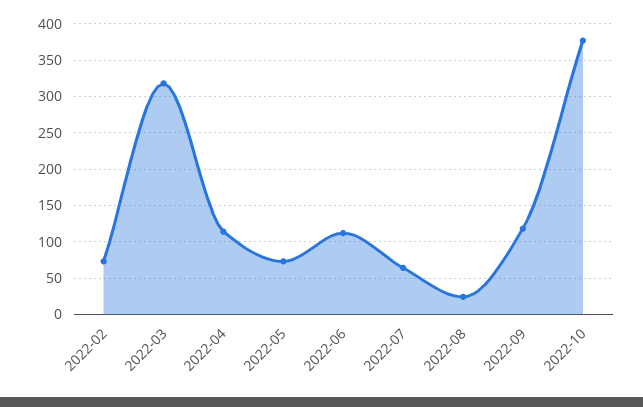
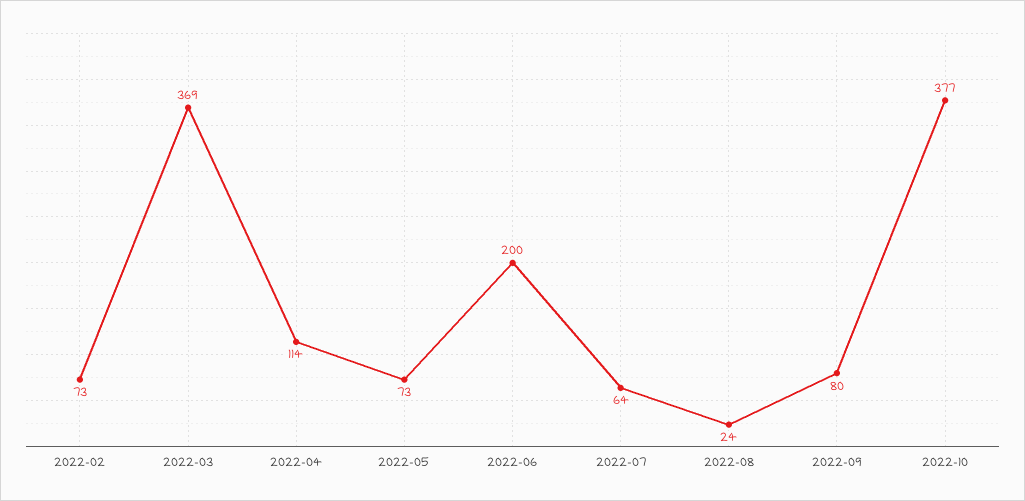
2022-03: 320 -> 369
2022-06: 110 -> 200
2022-09: 120 -> 80

